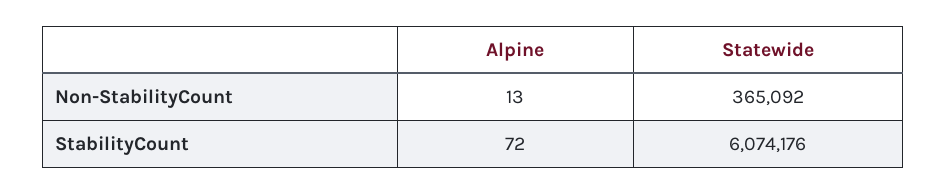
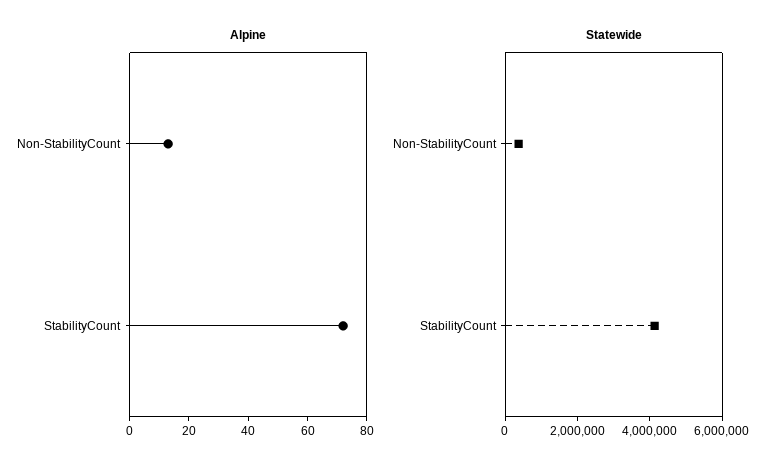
Statewide, StabilityCount: 6074176 -> 4000000

